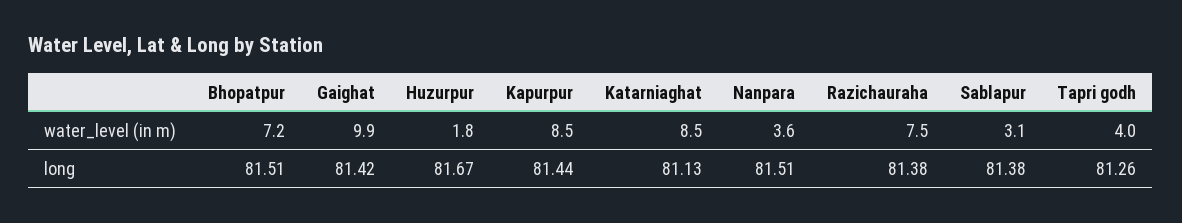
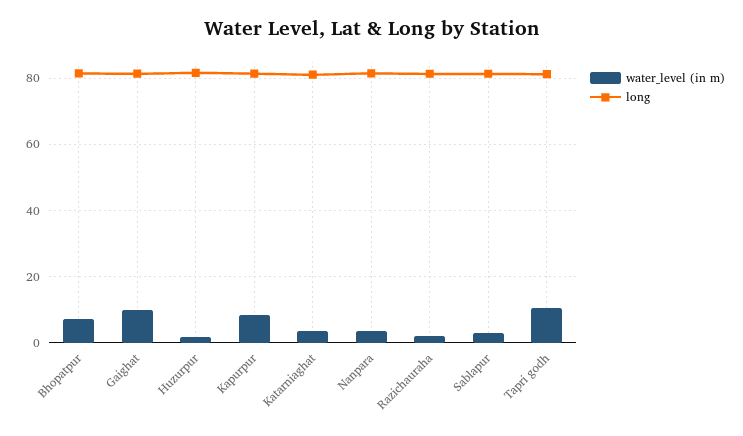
water_level (in m), Katarniaghat: 8.5 -> 4
water_level (in m), Razichauraha: 7.5 -> 2
water_level (in m), Tapri godh: 4 -> 10

